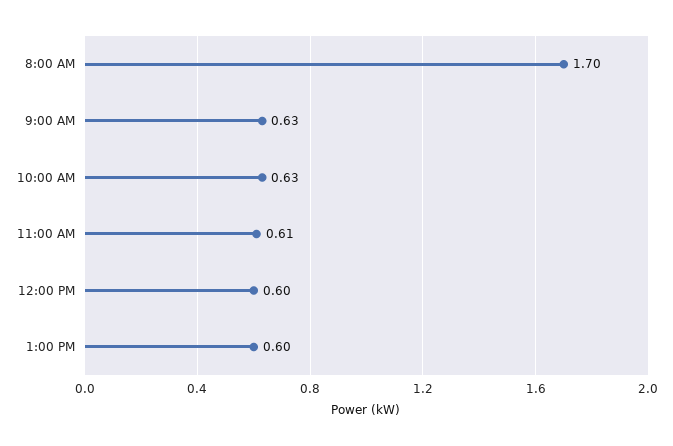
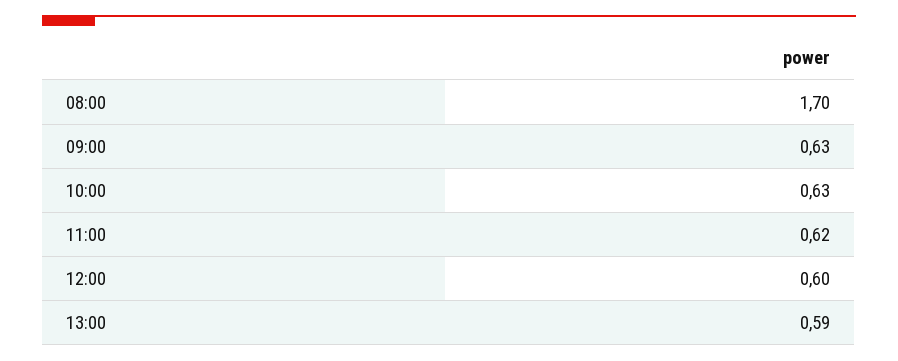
11:00 AM: 0.61 -> 0.62
1:00 PM: 0.6 -> 0.59

